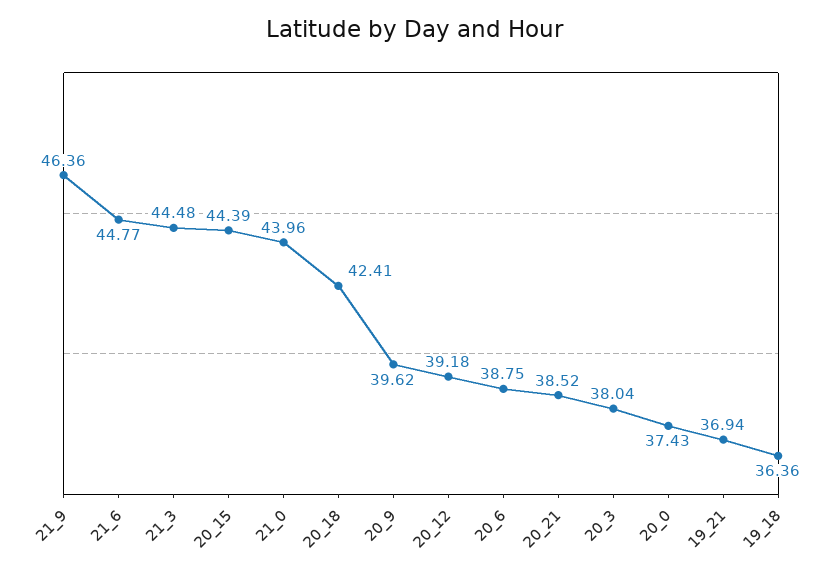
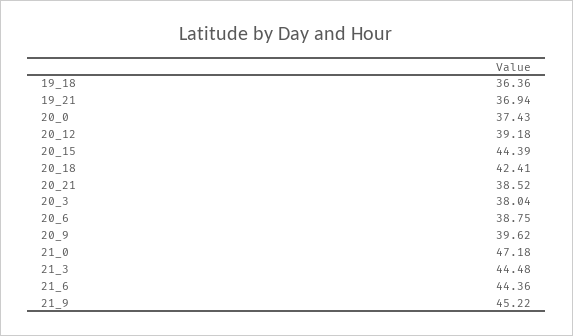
21_9: 46.36 -> 45.22
21_6: 44.77 -> 44.36
21_0: 43.96 -> 47.18

